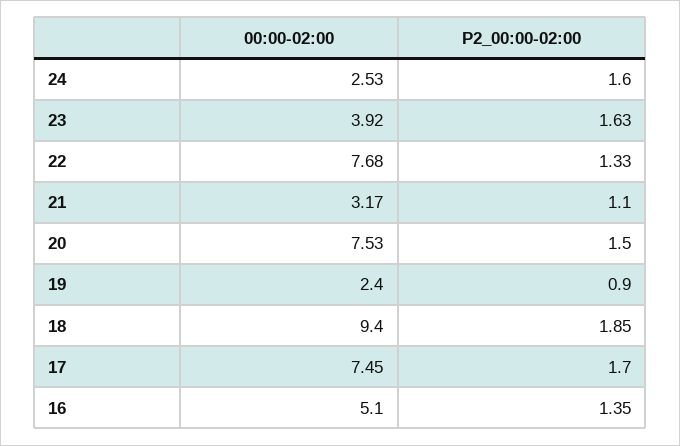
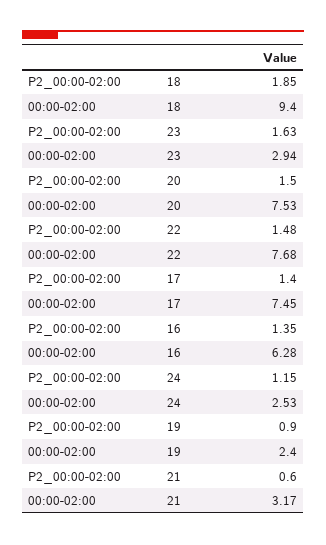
P2_00:00-02:00, 24: 1.6 -> 1.15
00:00-02:00, 23: 3.92 -> 2.94
P2_00:00-02:00, 22: 1.33 -> 1.48
P2_00:00-02:00, 21: 1.1 -> 0.6
P2_00:00-02:00, 17: 1.7 -> 1.4
00:00-02:00, 16: 5.1 -> 6.28

